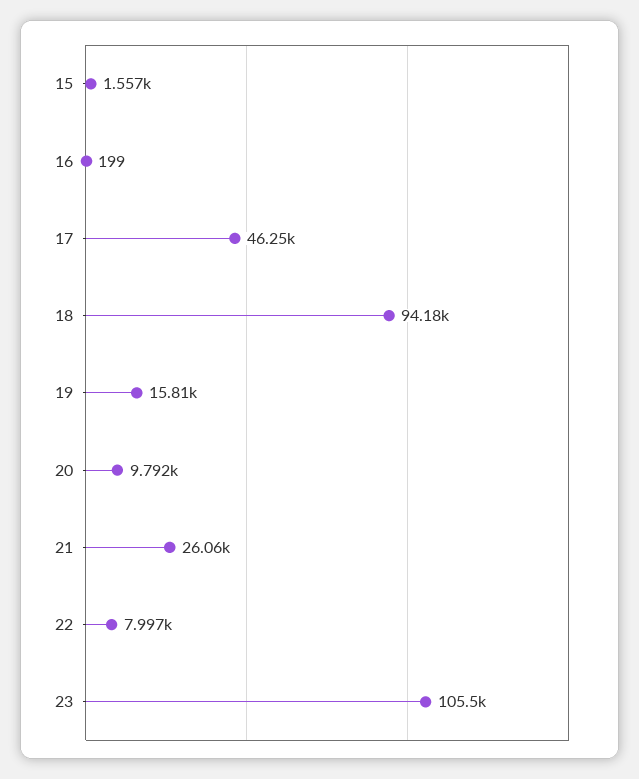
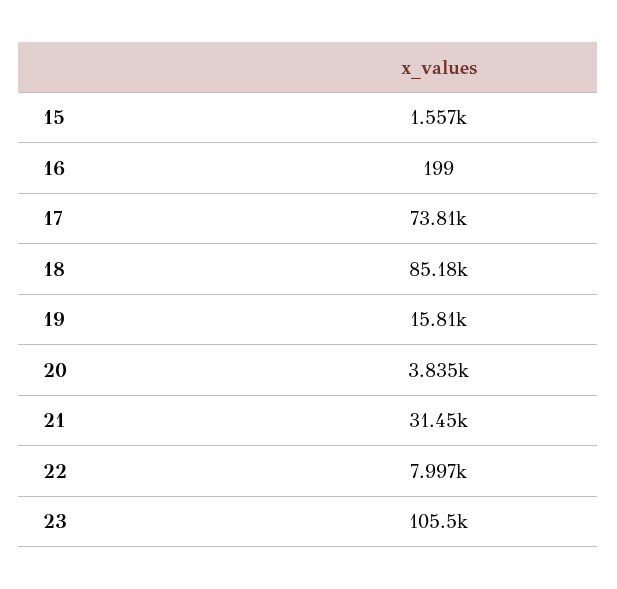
17: 46250 -> 73810
18: 94180 -> 85180
20: 9792 -> 3835
21: 26060 -> 31450

